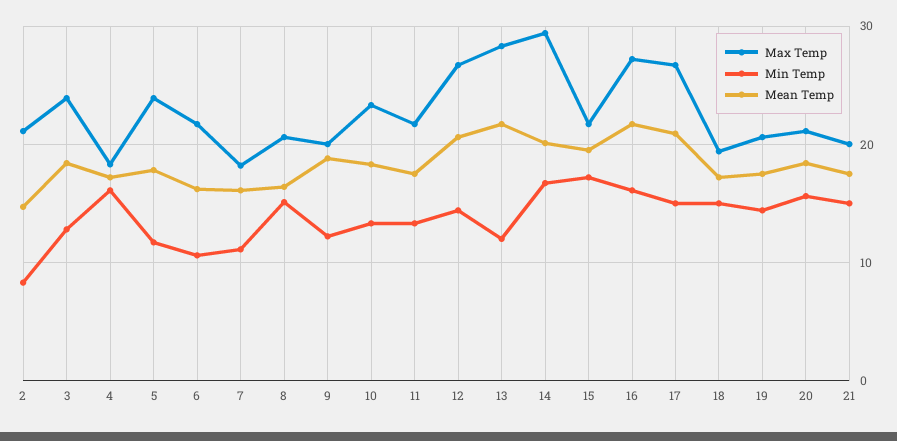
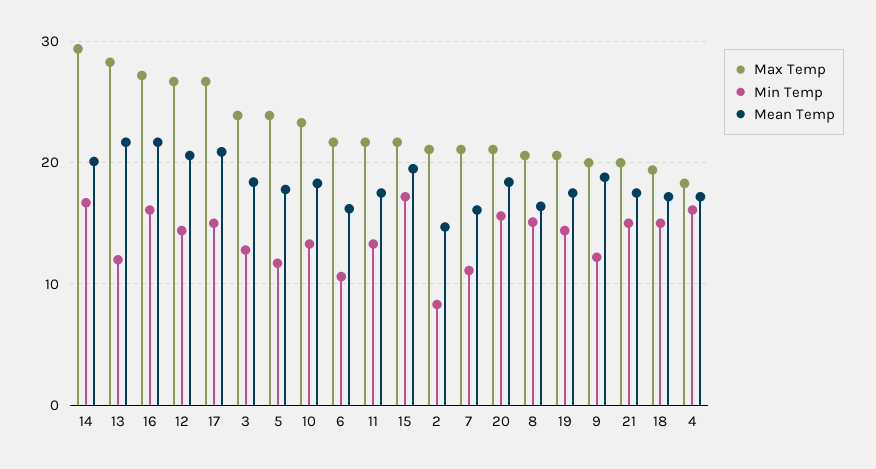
Max Temp, 7: 18 -> 21

